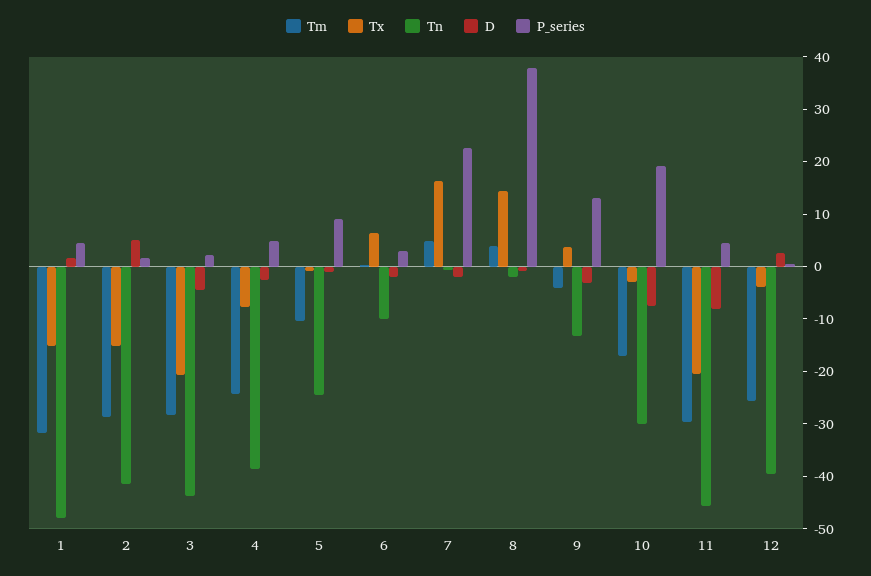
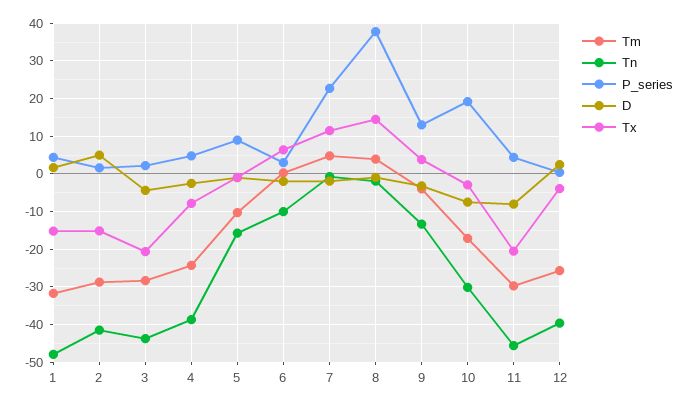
Tn, 5: -24 -> -16
Tx, 7: 16 -> 12

